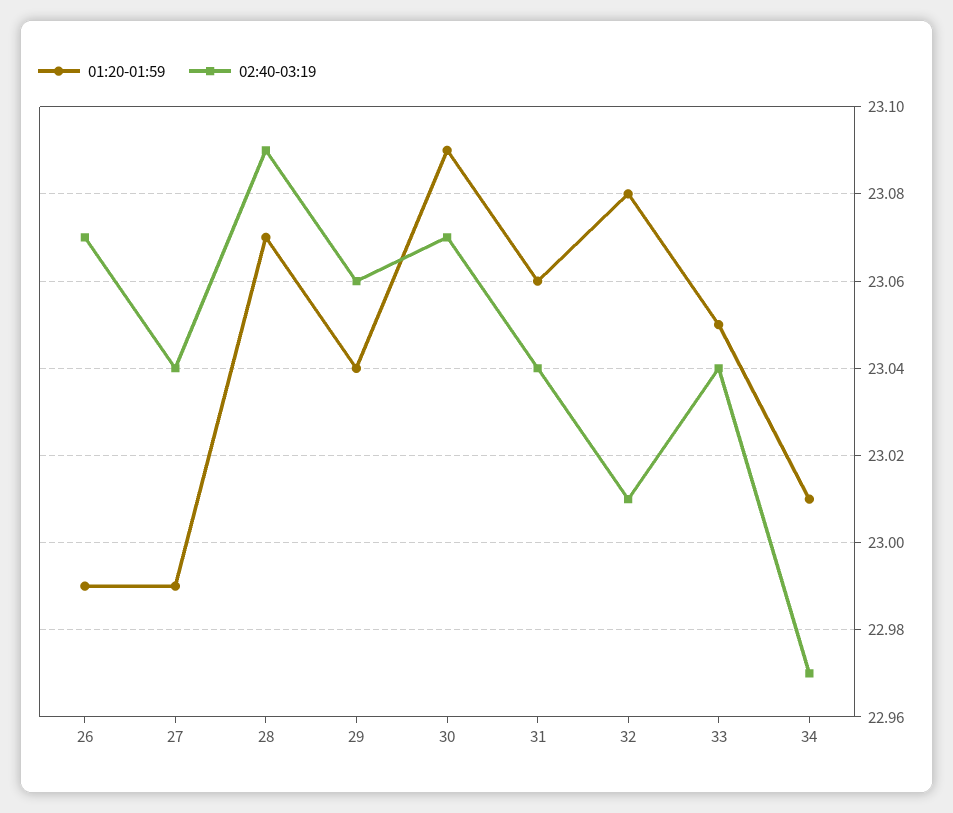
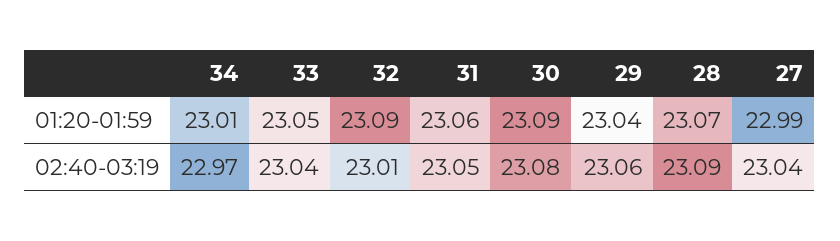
01:20-01:59, 26: 22.99 -> none
02:40-03:19, 26: 23.07 -> none
02:40-03:19, 30: 23.07 -> 23.08
02:40-03:19, 31: 23.04 -> 23.05
01:20-01:59, 32: 23.08 -> 23.09

